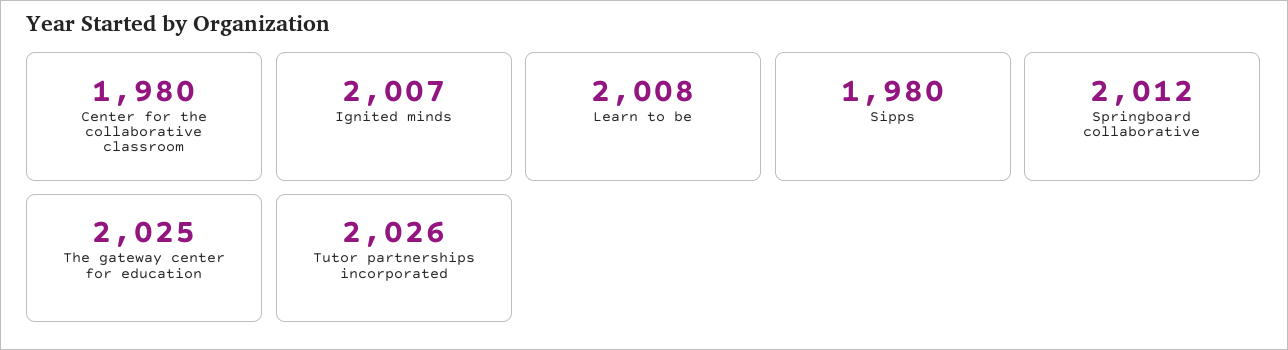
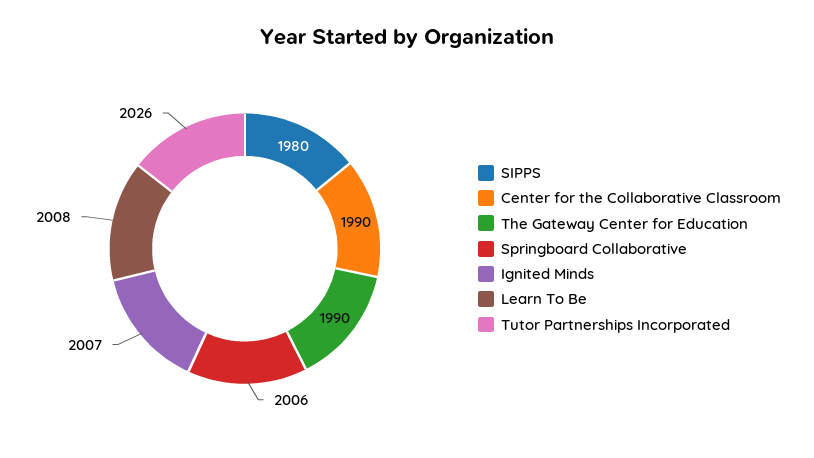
Center for the collaborative classroom: 1980 -> 1990
Springboard collaborative: 2012 -> 2006
The gateway center for education: 2025 -> 1990

